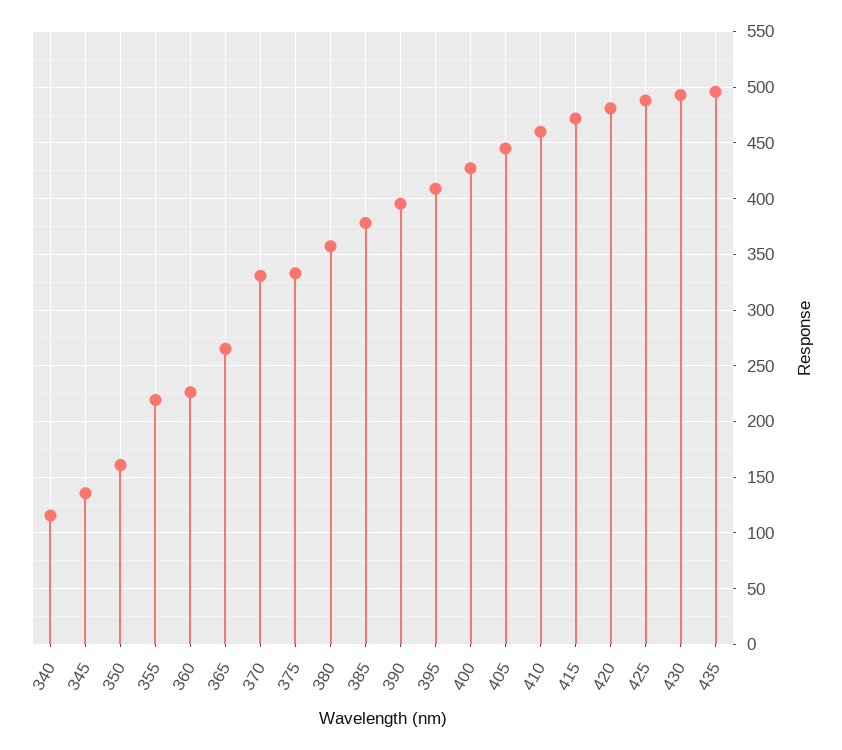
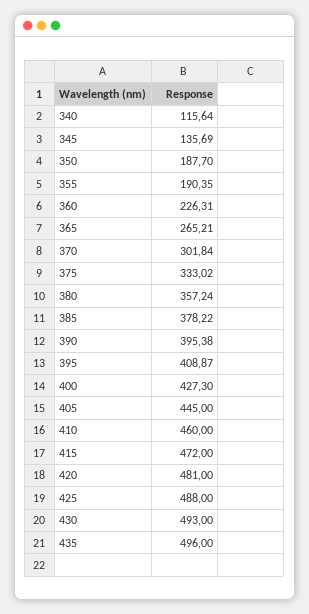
350: 160 -> 187.7
355: 220 -> 190.35
370: 330 -> 301.84

